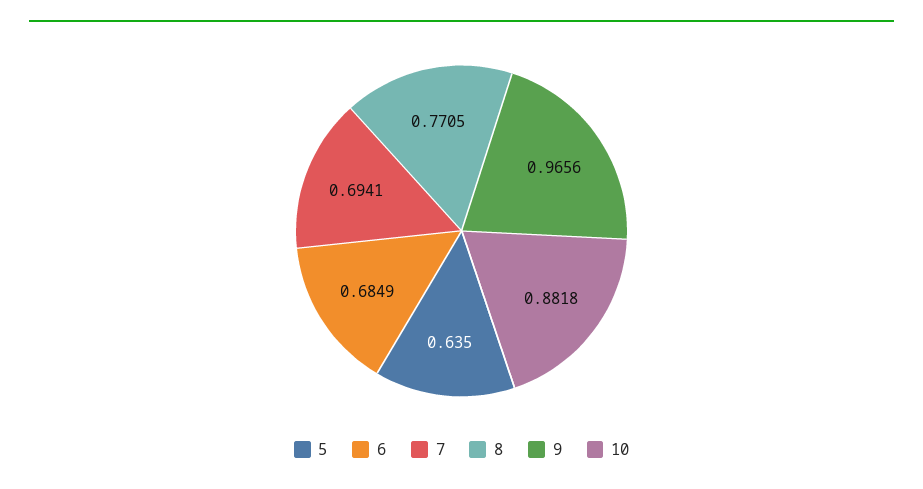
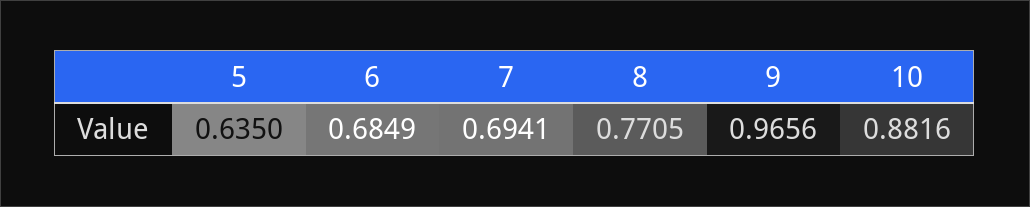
10: 0.8818 -> 0.8816

